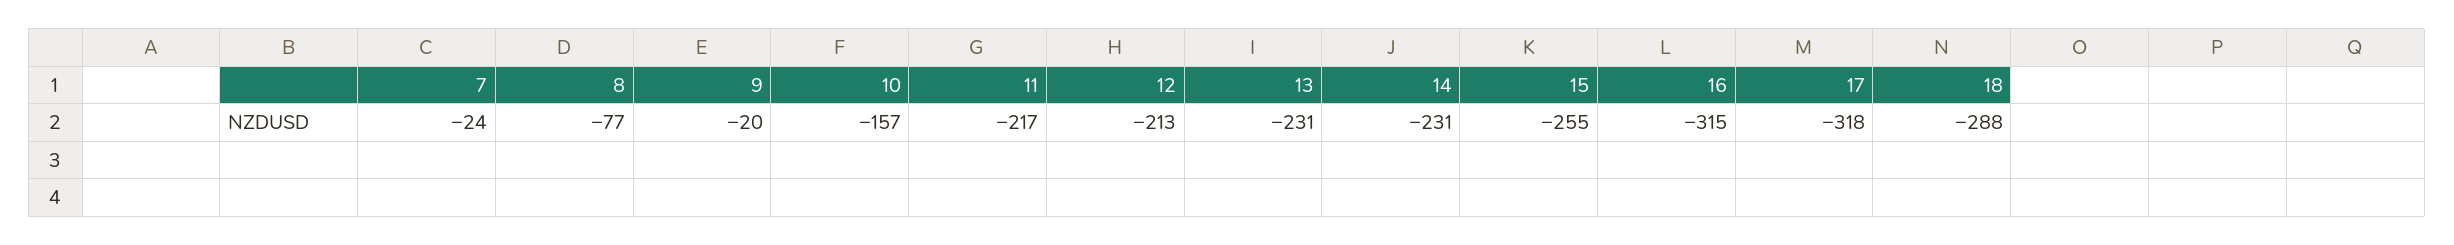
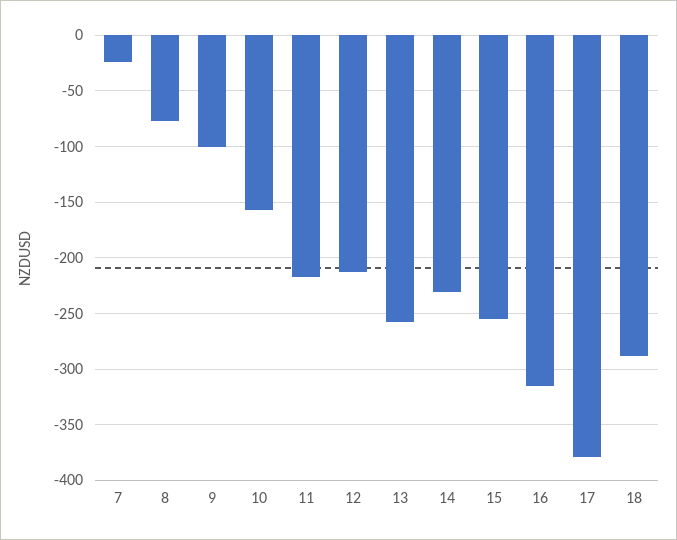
9: -20 -> -100
13: -231 -> -260
17: -318 -> -380

